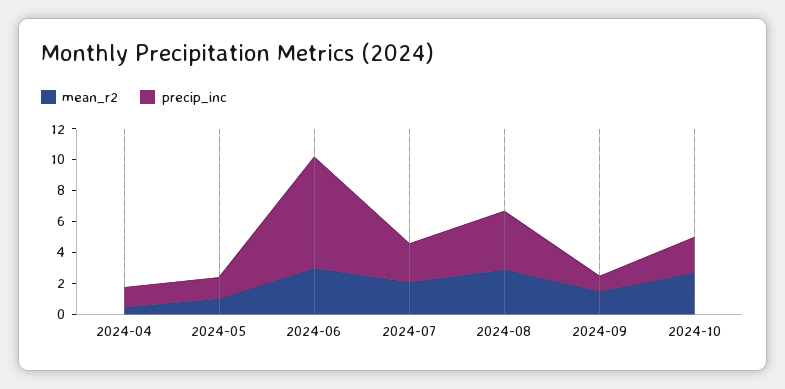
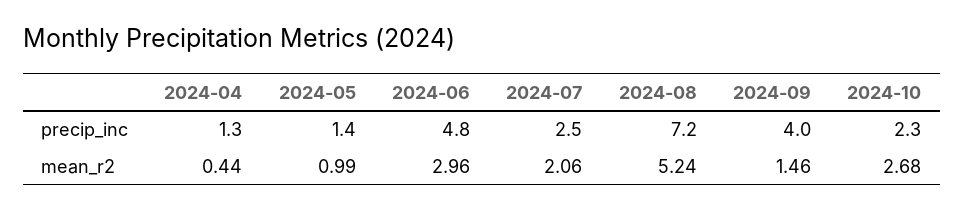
precip_inc, 2024-06: 7 -> 4.8
mean_r2, 2024-08: 3 -> 5.24
precip_inc, 2024-08: 4 -> 7.2
precip_inc, 2024-09: 1 -> 4

